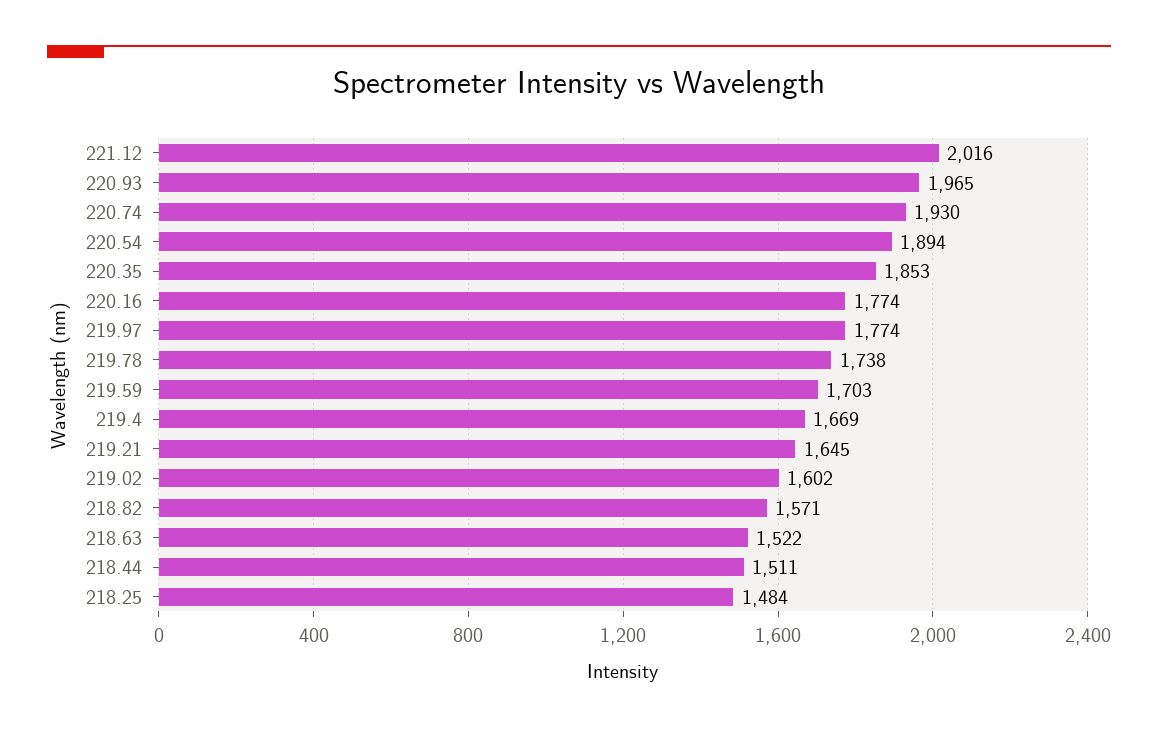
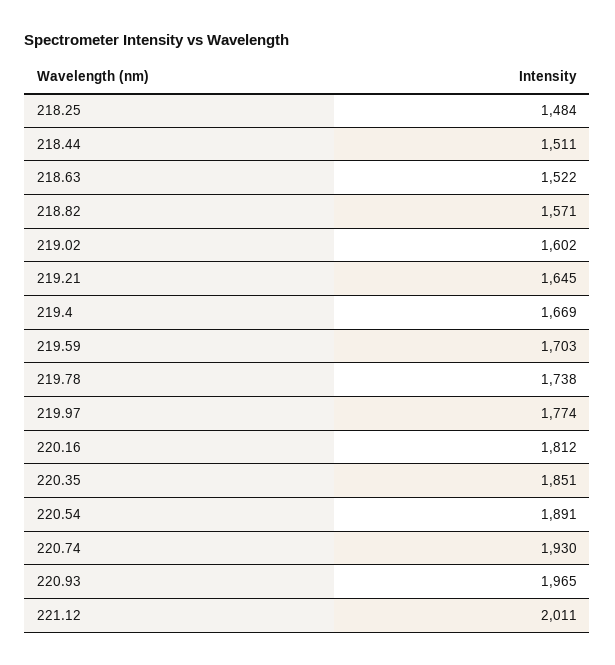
221.12: 2016 -> 2011
220.54: 1894 -> 1891
220.35: 1853 -> 1851
220.16: 1774 -> 1812

